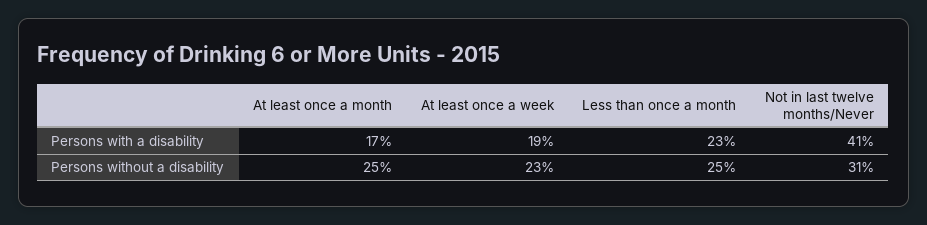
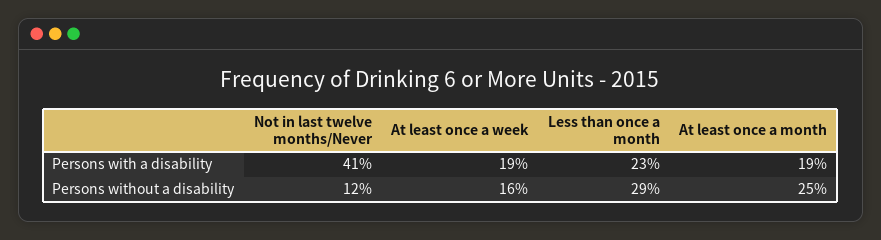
At least once a month, Persons with a disability: 17 -> 19
At least once a week, Persons without a disability: 23 -> 16
Less than once a month, Persons without a disability: 25 -> 29
Not in last twelve months/Never, Persons without a disability: 31 -> 12

